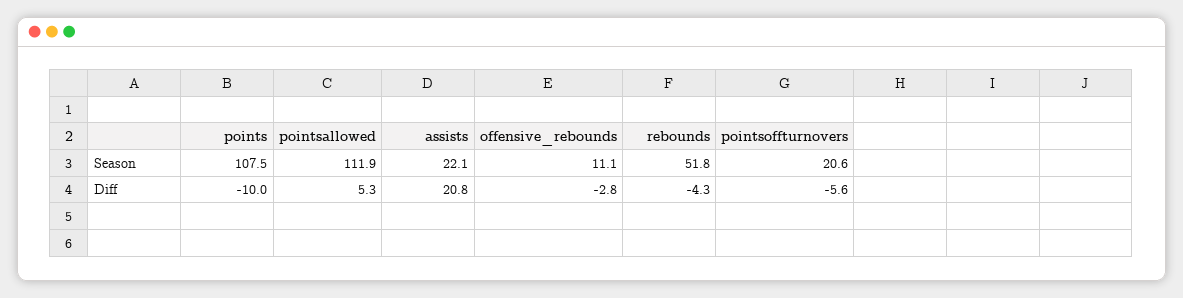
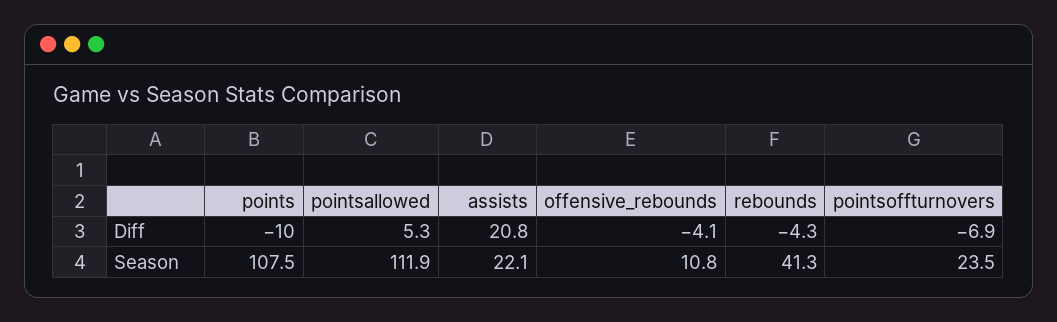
offensive_rebounds, Season: 11.1 -> 10.8
rebounds, Season: 51.8 -> 41.3
pointsoffturnovers, Season: 20.6 -> 23.5
offensive_rebounds, Diff: -2.8 -> -4.1
pointsoffturnovers, Diff: -5.6 -> -6.9

